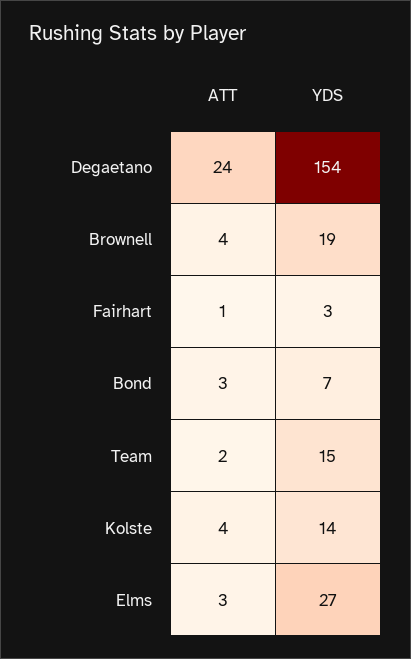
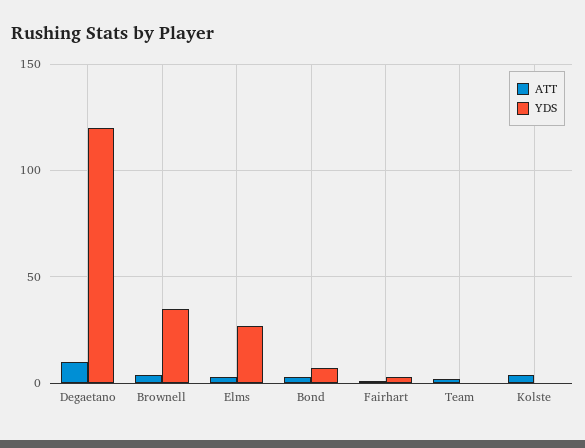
ATT, Degaetano: 24 -> 10
YDS, Degaetano: 154 -> 120
YDS, Brownell: 19 -> 35
YDS, Team: 15 -> 0
YDS, Kolste: 14 -> 0

